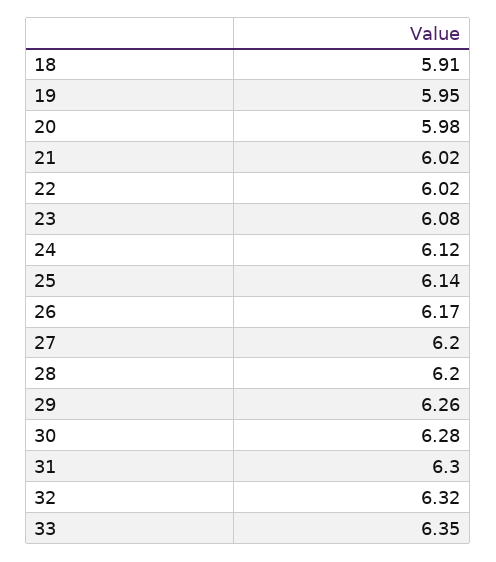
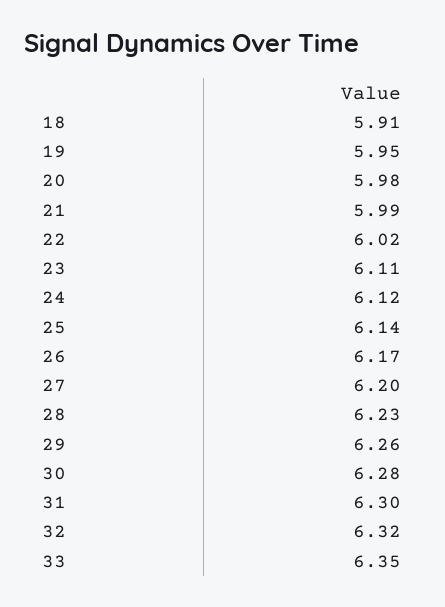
21: 6.02 -> 5.99
23: 6.08 -> 6.11
28: 6.2 -> 6.23

